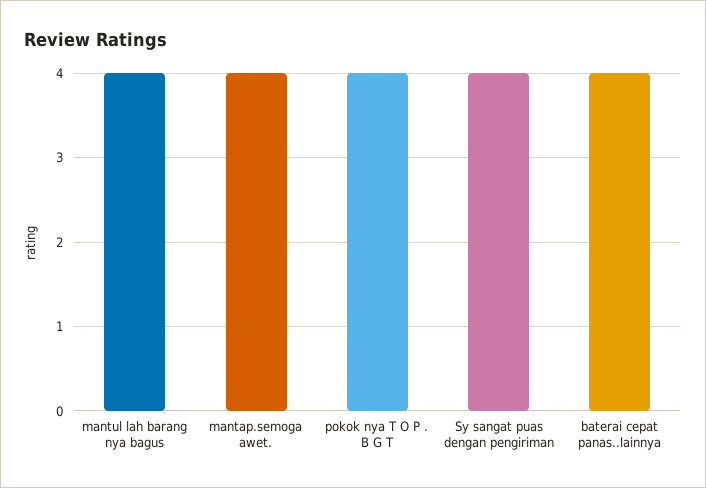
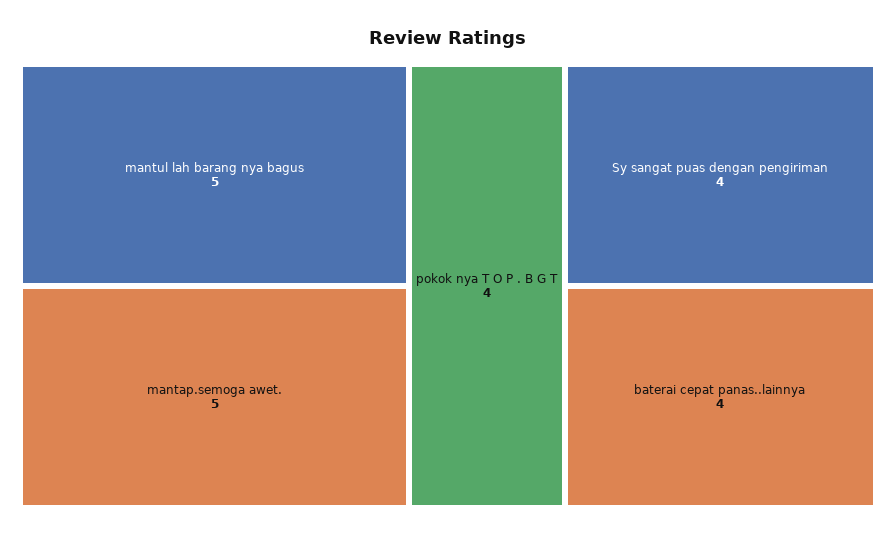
mantul lah barang nya bagus: 4 -> 5
mantap.semoga awet.: 4 -> 5

